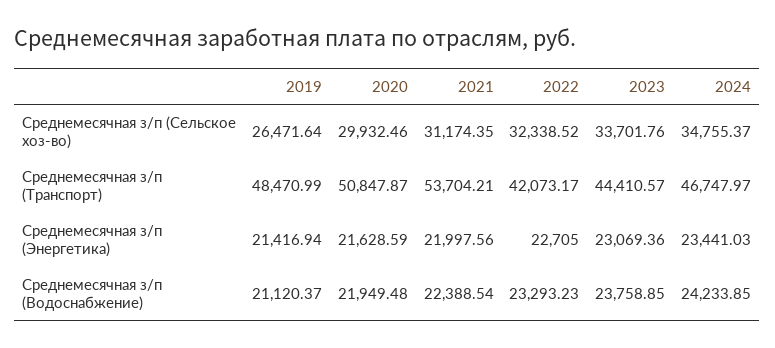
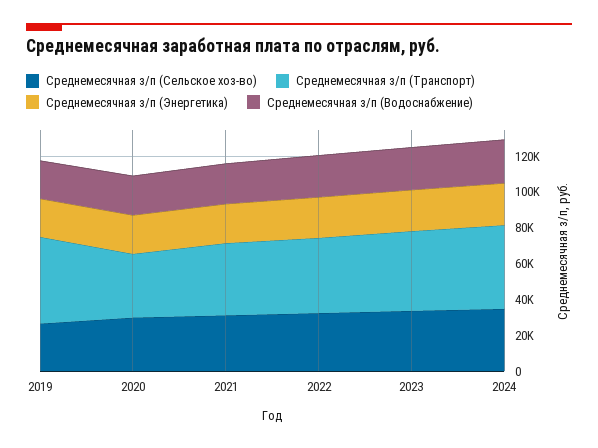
Среднемесячная з/п (Транспорт), 2020: 50847.87 -> 35000
Среднемесячная з/п (Транспорт), 2021: 53704.21 -> 40000

